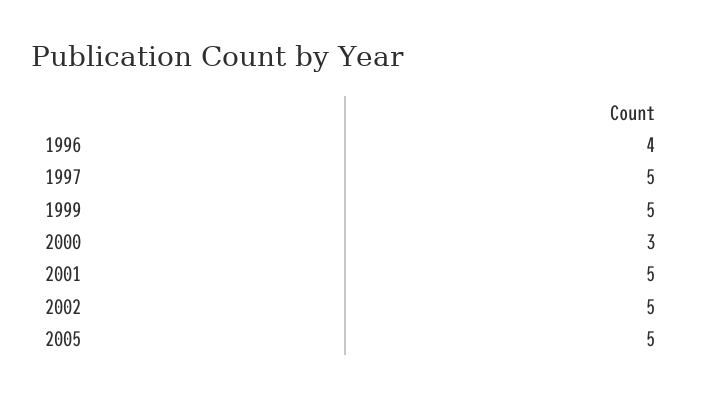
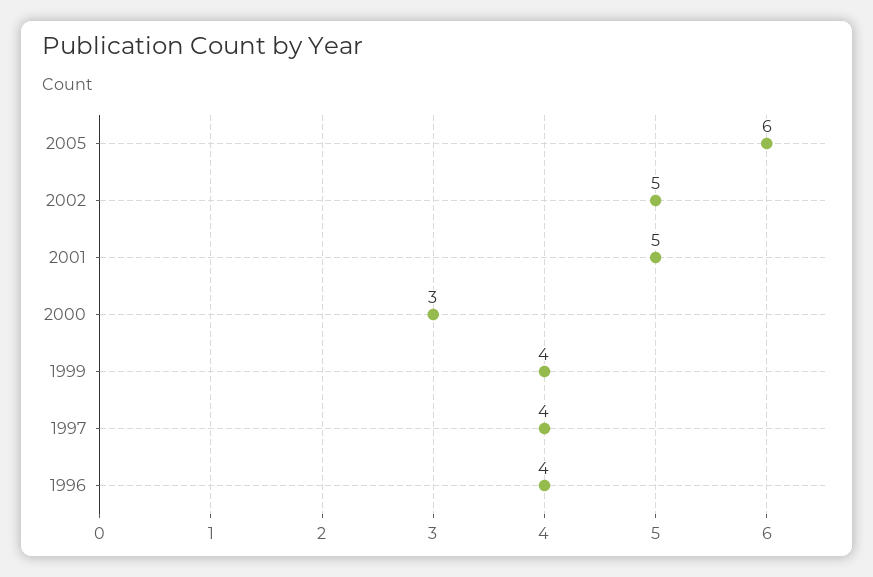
1997: 5 -> 4
1999: 5 -> 4
2005: 5 -> 6

